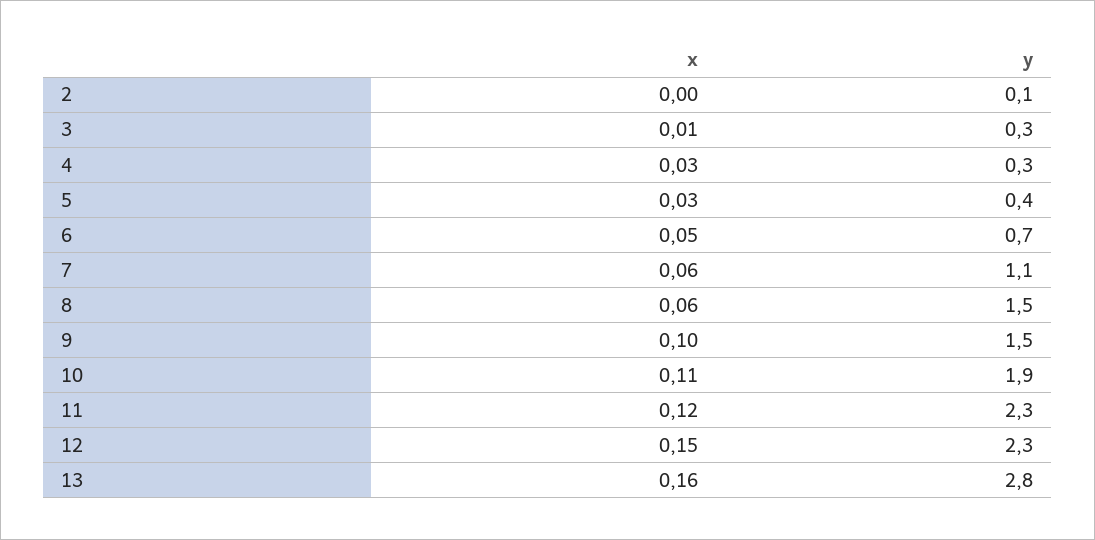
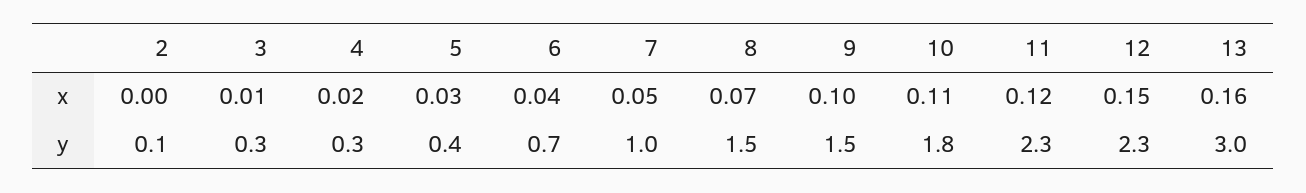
x, 4: 0.03 -> 0.02
x, 6: 0.05 -> 0.04
x, 7: 0.06 -> 0.05
y, 7: 1.1 -> 1
x, 8: 0.06 -> 0.07
y, 10: 1.9 -> 1.8
y, 13: 2.8 -> 3

